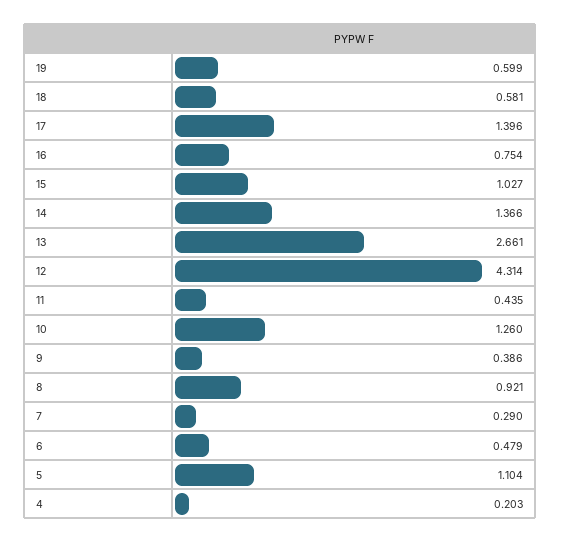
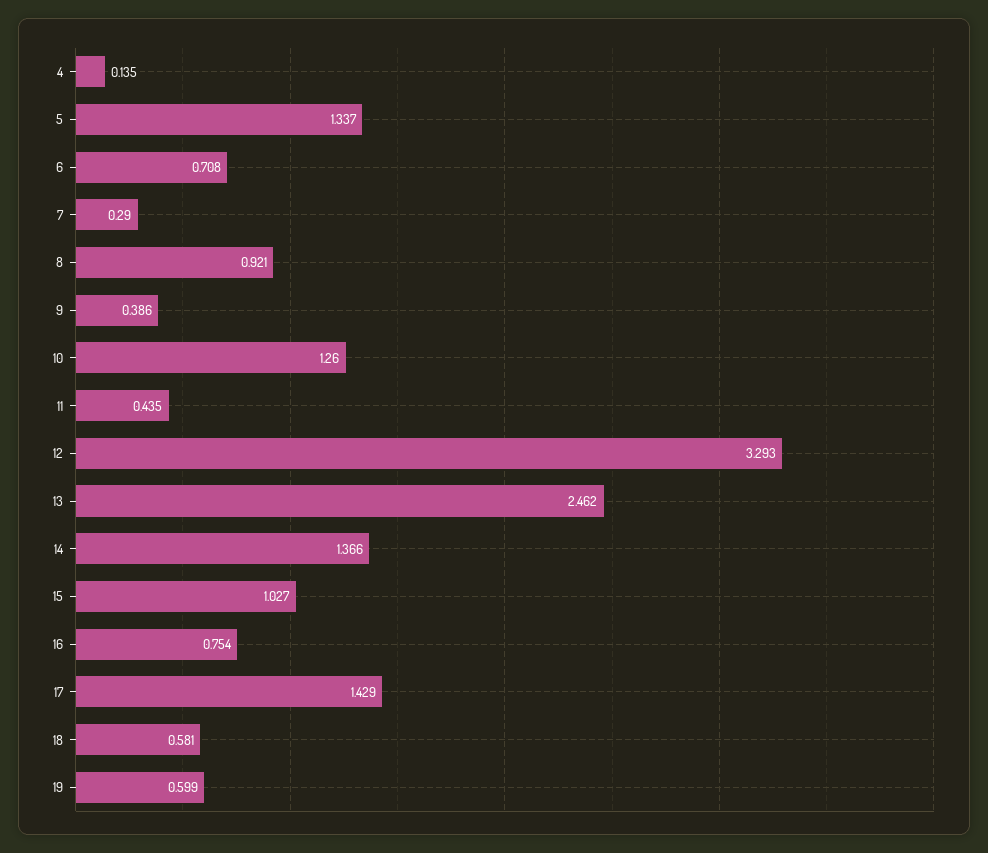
17: 1.396 -> 1.429
13: 2.661 -> 2.462
12: 4.314 -> 3.293
6: 0.479 -> 0.708
5: 1.104 -> 1.337
4: 0.203 -> 0.135

